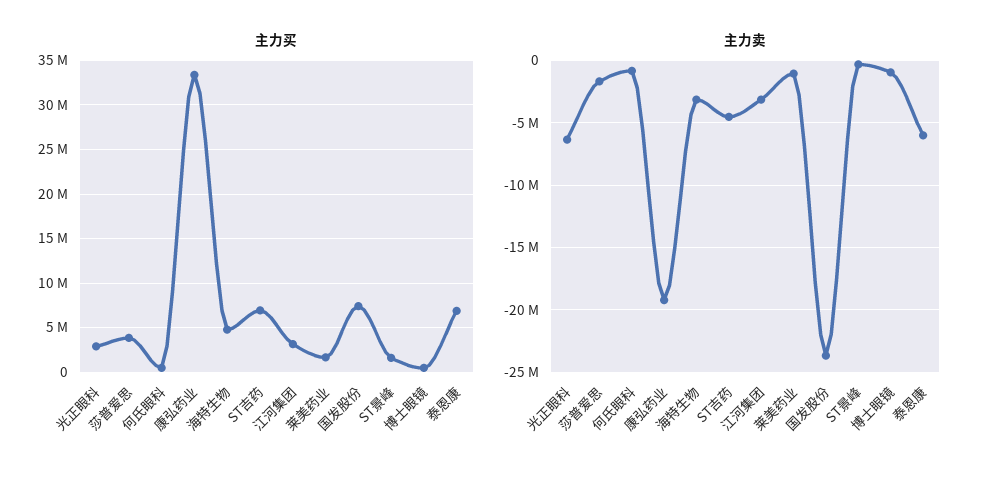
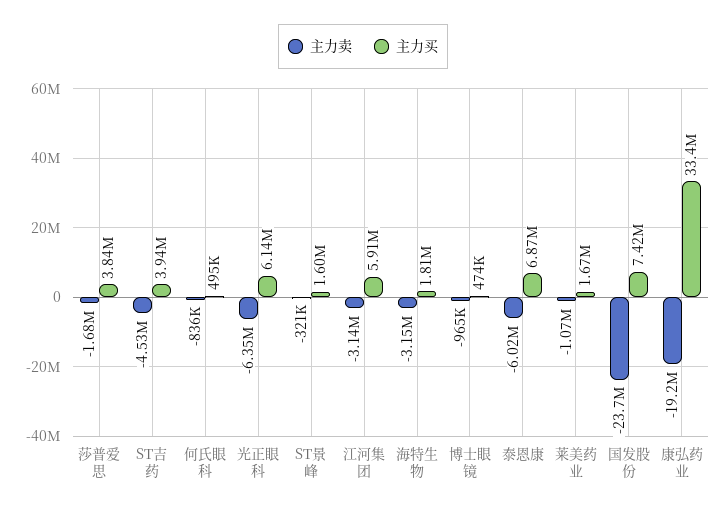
主力买, 光正眼科: 3000000 -> 6140000
主力买, 海特生物: 5000000 -> 1810000
主力买, ST吉药: 7000000 -> 3940000
主力买, 江河集团: 3000000 -> 5910000

